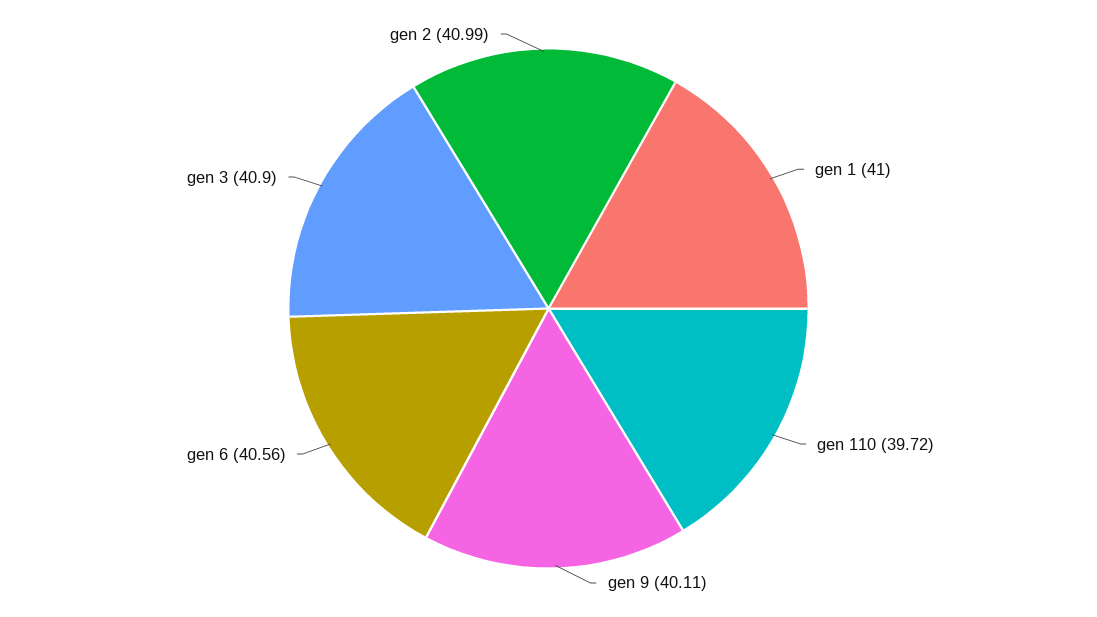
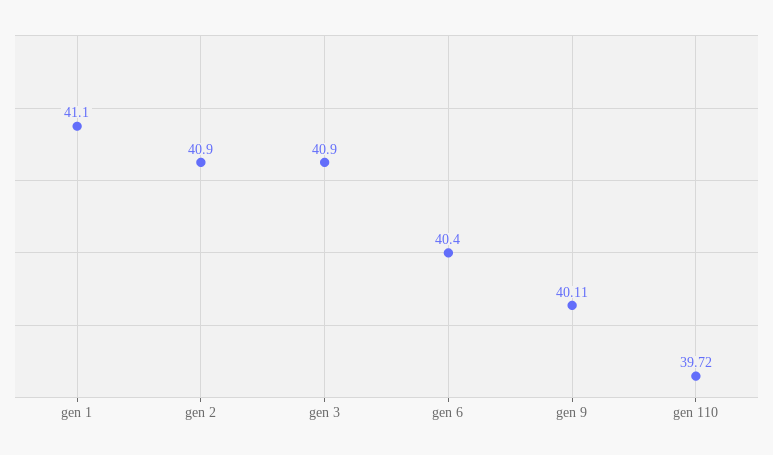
gen 1: 41 -> 41.1
gen 6: 40.56 -> 40.4
gen 2: 40.99 -> 40.9

